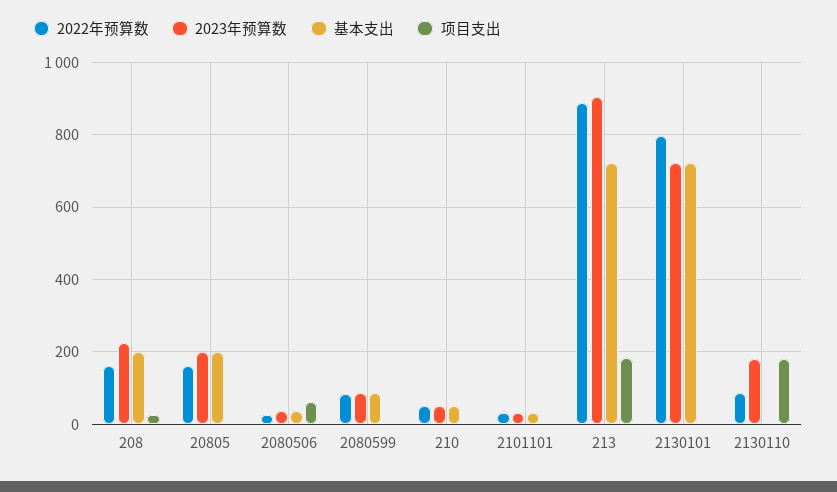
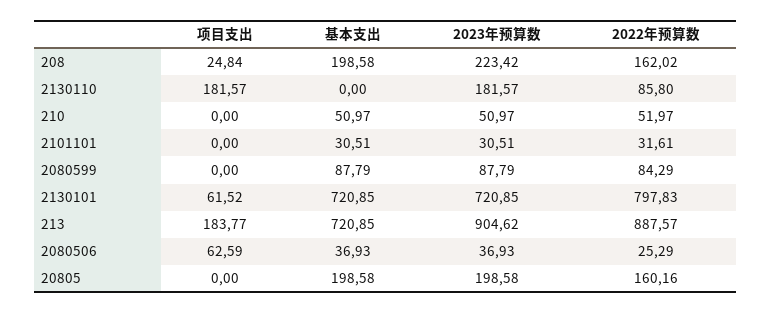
项目支出, 2130101: 0 -> 61.52

